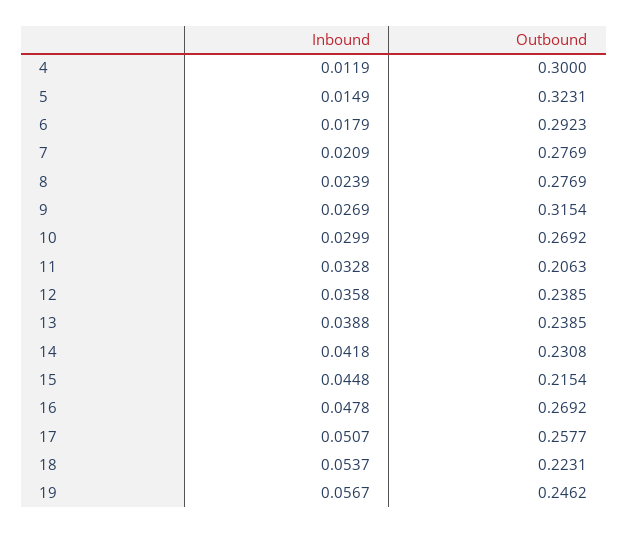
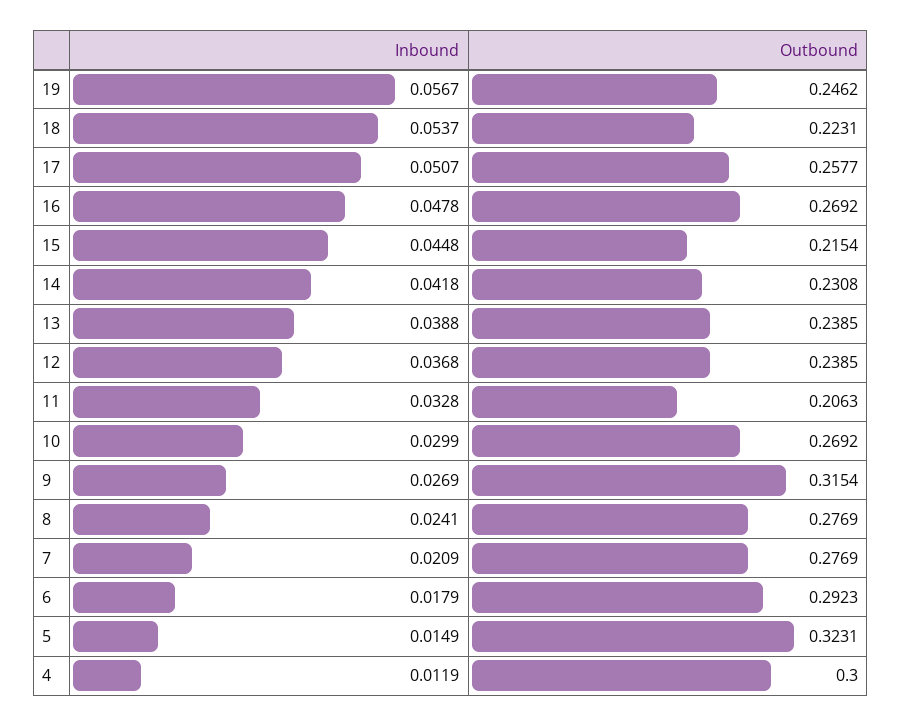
Inbound, 8: 0.0239 -> 0.0241
Inbound, 12: 0.0358 -> 0.0368

